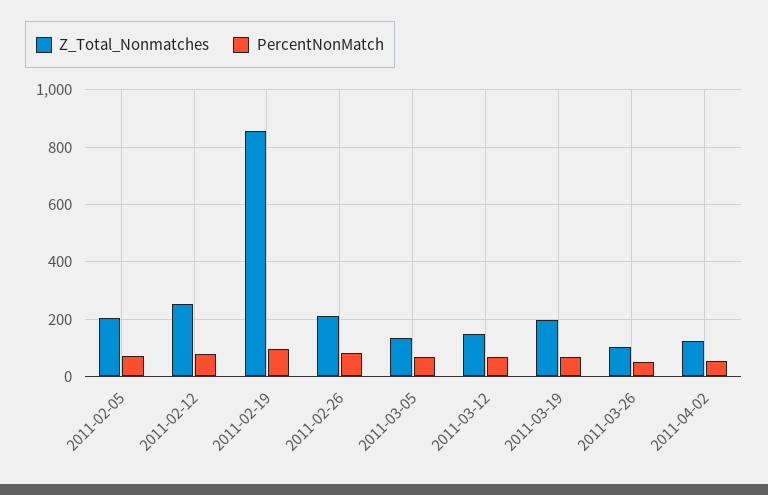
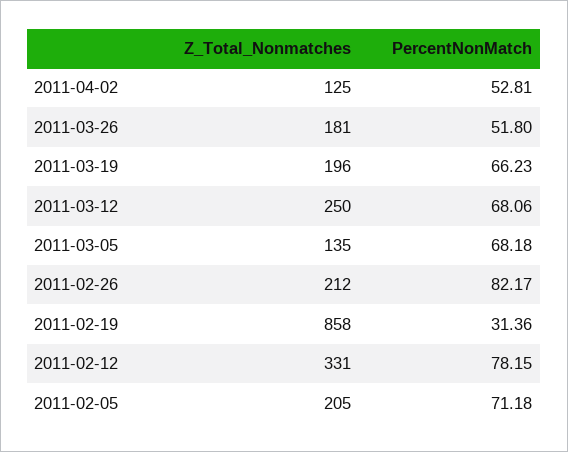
Z_Total_Nonmatches, 2011-02-12: 250 -> 331
PercentNonMatch, 2011-02-19: 100 -> 31.36
Z_Total_Nonmatches, 2011-03-12: 150 -> 250
Z_Total_Nonmatches, 2011-03-26: 100 -> 181

